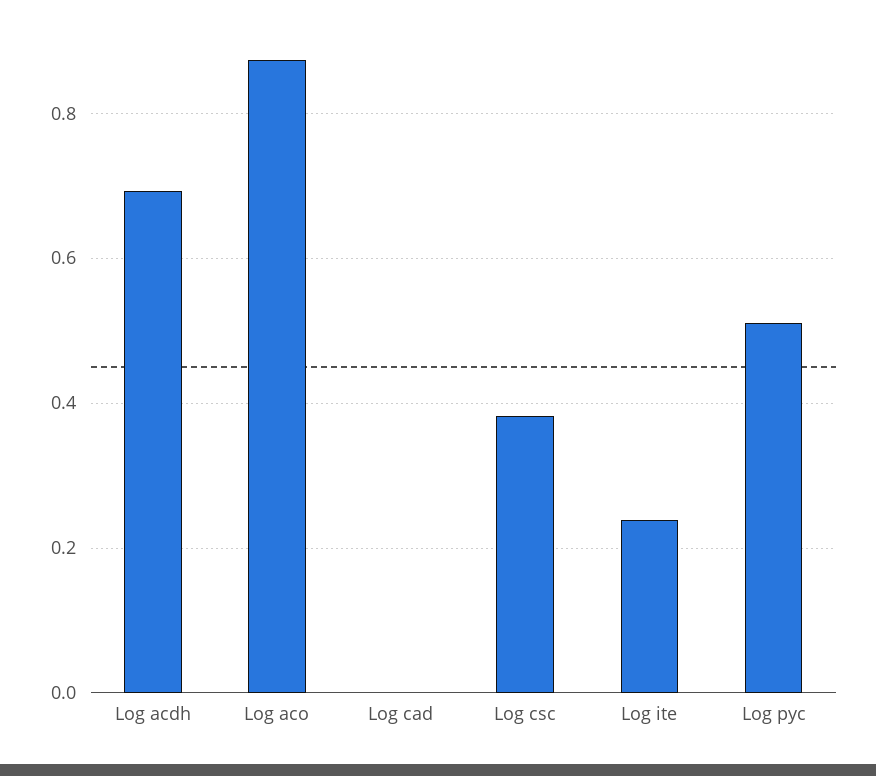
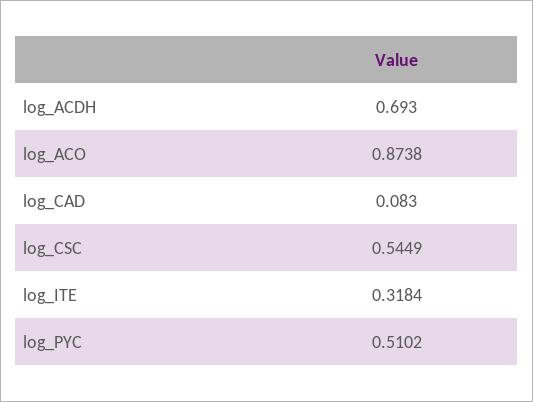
Log cad: 0 -> 0.083
Log csc: 0.38 -> 0.5449
Log ite: 0.24 -> 0.3184

